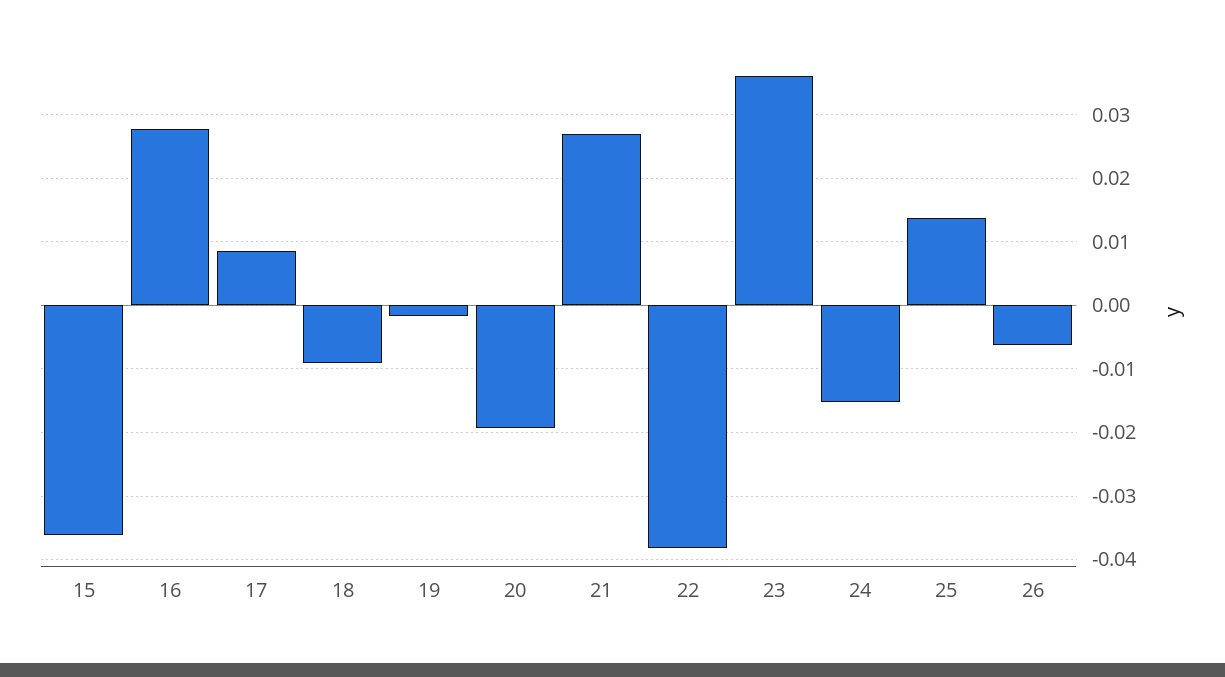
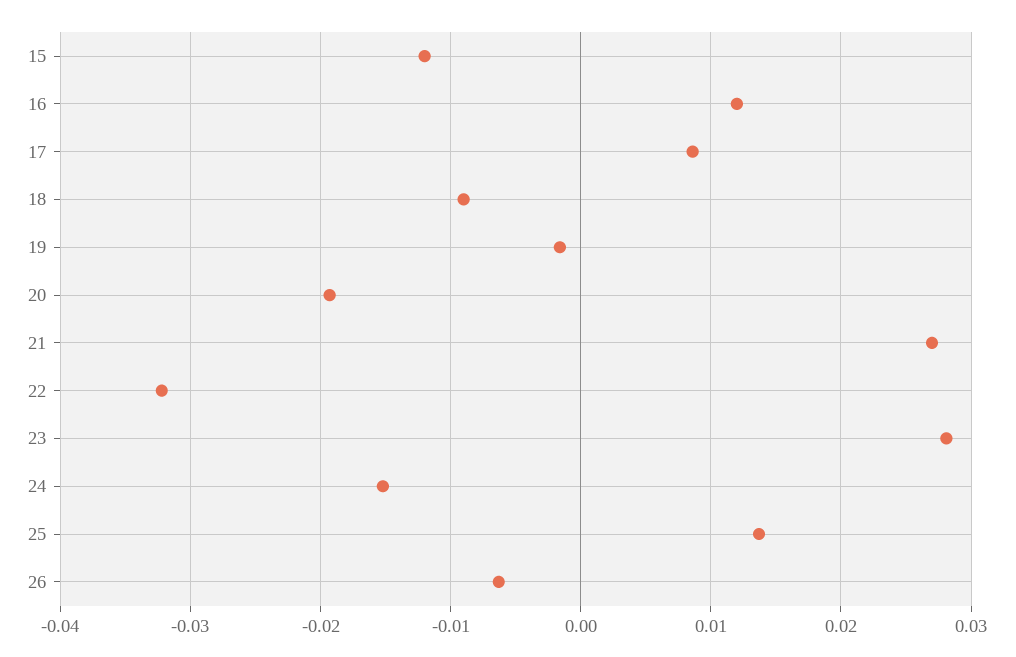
15: -0.036 -> -0.012
16: 0.028 -> 0.012
22: -0.038 -> -0.032
23: 0.036 -> 0.028

